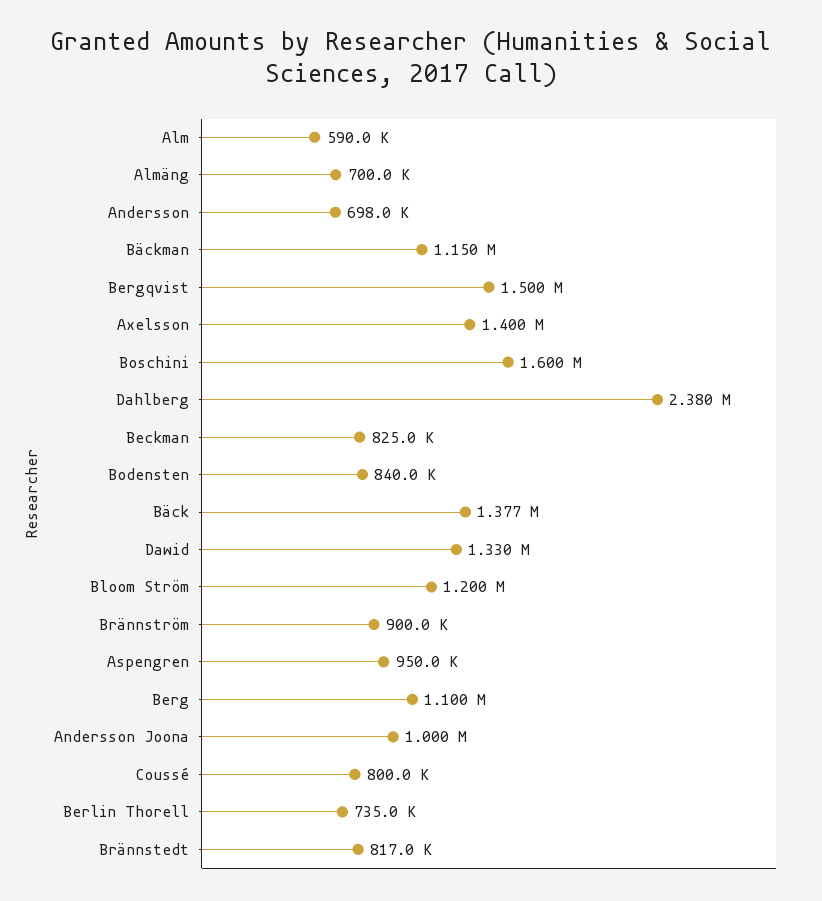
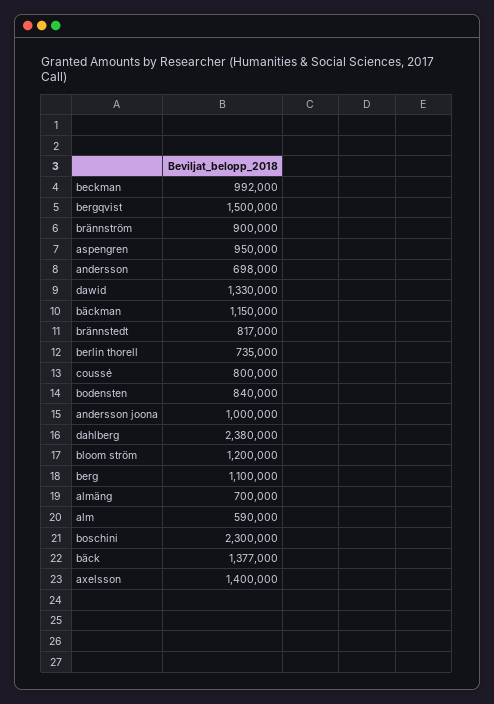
Boschini: 1600000 -> 2300000
Beckman: 825000 -> 992000

